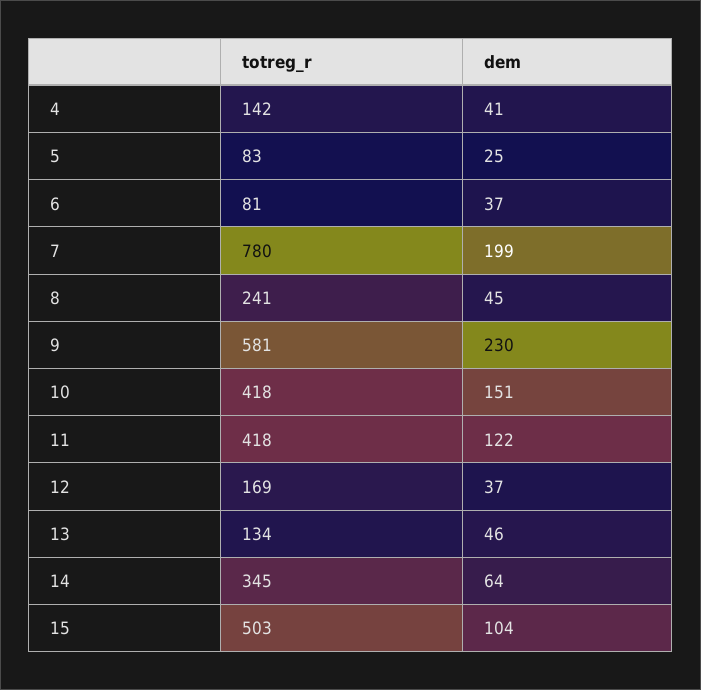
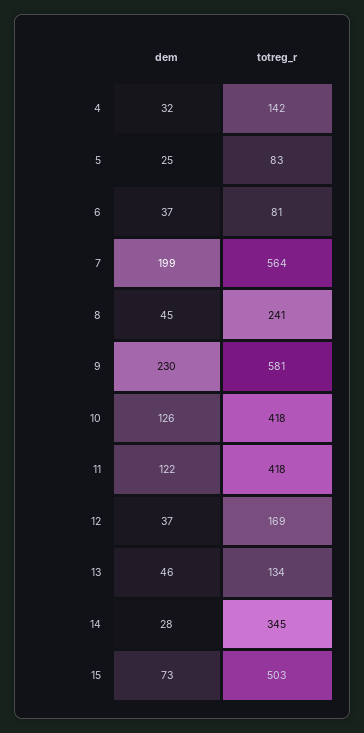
dem, 4: 41 -> 32
totreg_r, 7: 780 -> 564
dem, 10: 151 -> 126
dem, 14: 64 -> 28
dem, 15: 104 -> 73

